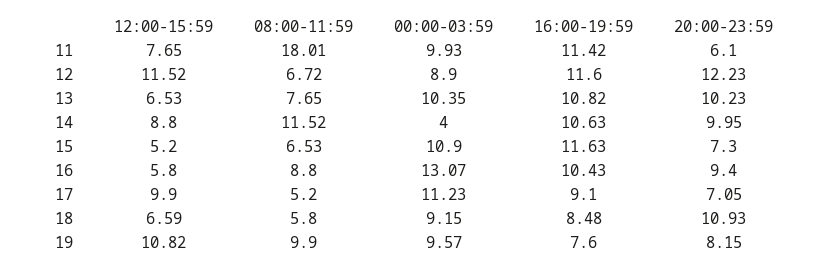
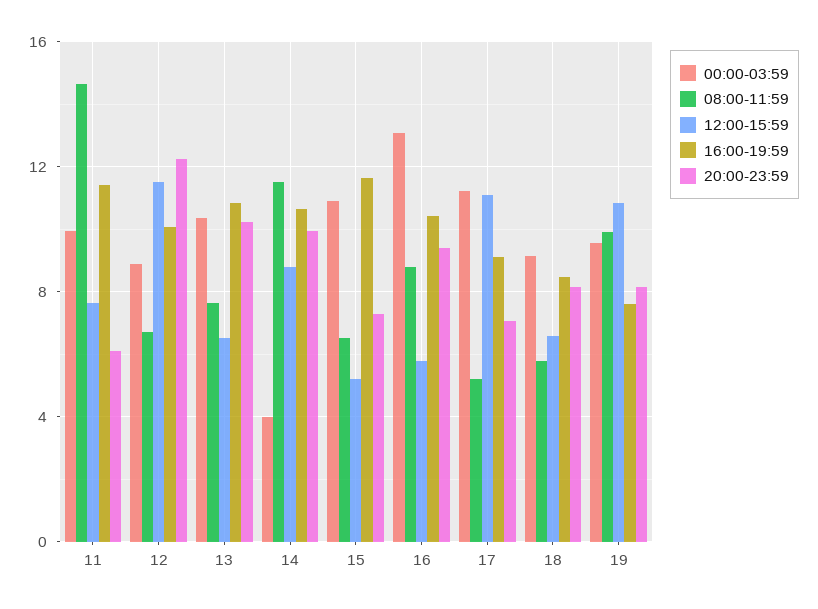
08:00-11:59, 11: 18.01 -> 14.5
16:00-19:59, 12: 11.6 -> 10
12:00-15:59, 17: 9.9 -> 11
20:00-23:59, 18: 10.93 -> 8

